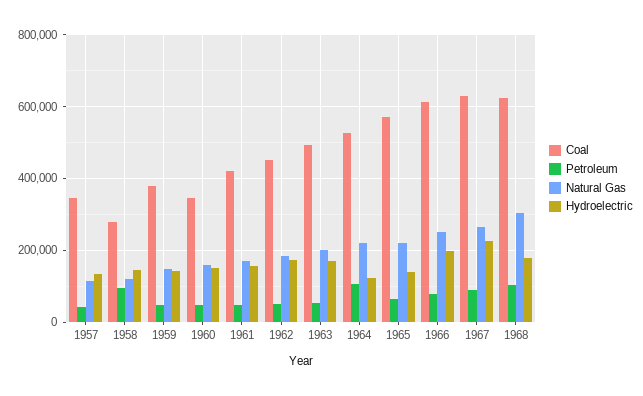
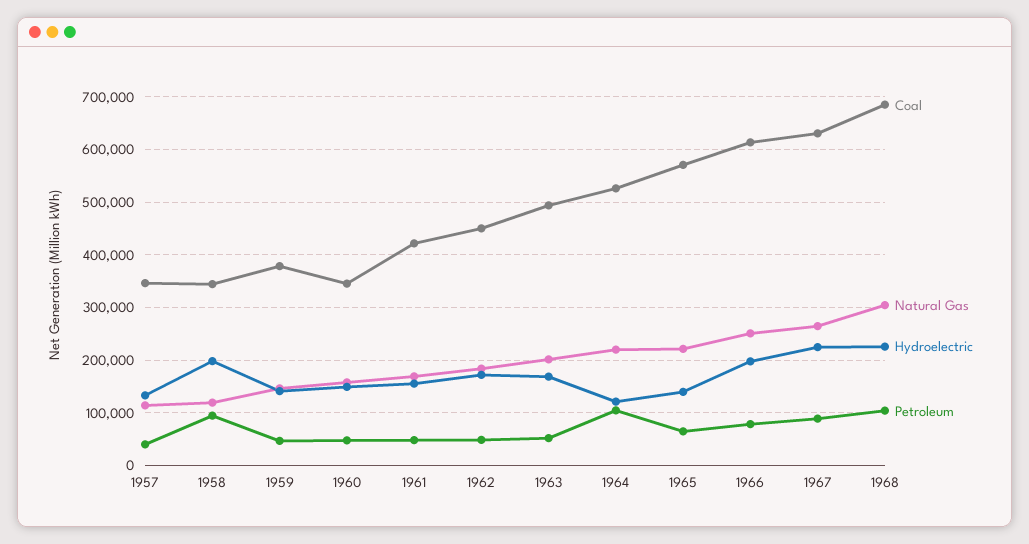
Coal, 1958: 280000 -> 340000
Hydroelectric, 1958: 140000 -> 200000
Coal, 1968: 620000 -> 680000
Hydroelectric, 1968: 180000 -> 220000

